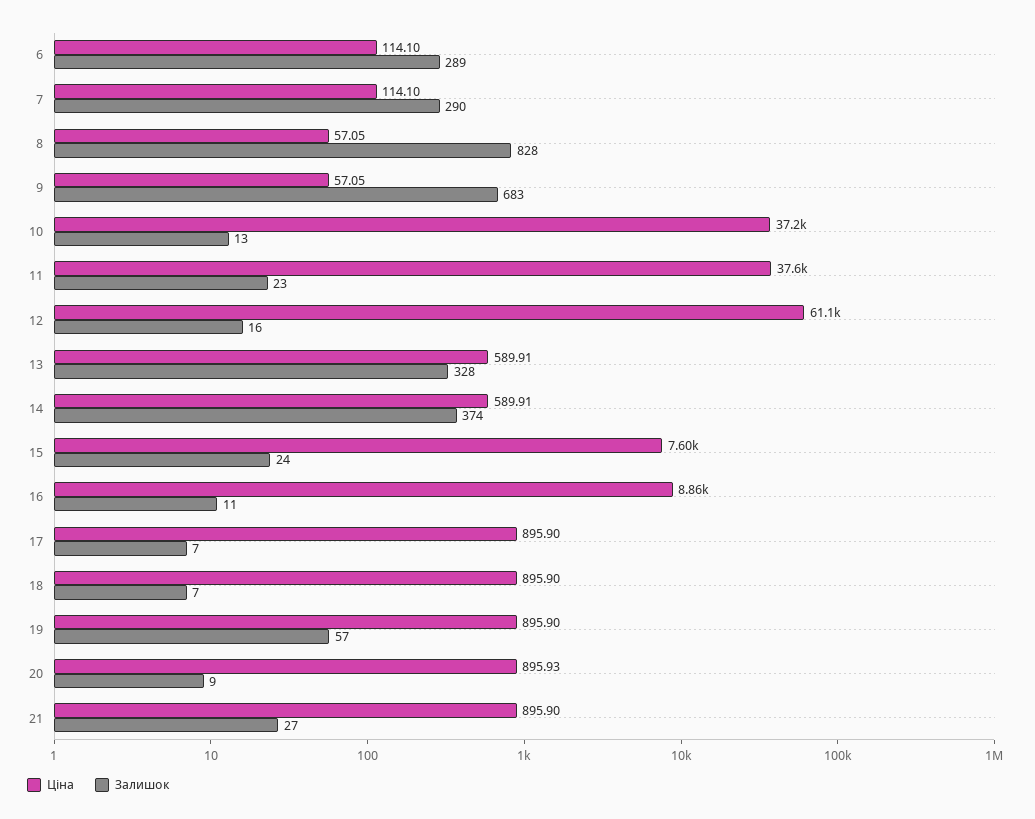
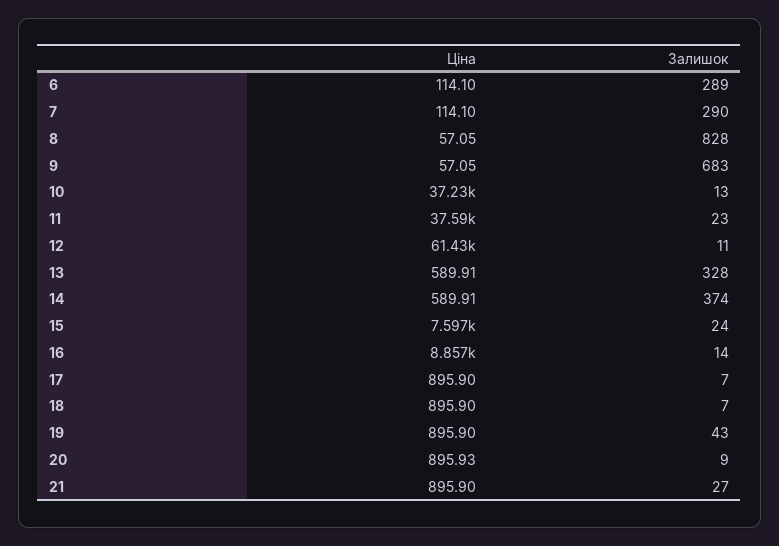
Ціна, 12: 61100 -> 61430
Залишок, 12: 16 -> 11
Залишок, 16: 11 -> 14
Залишок, 19: 57 -> 43

